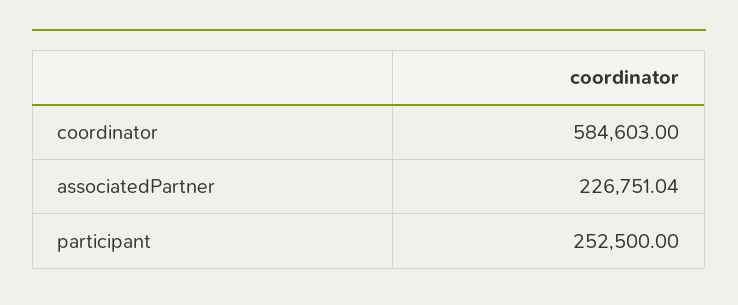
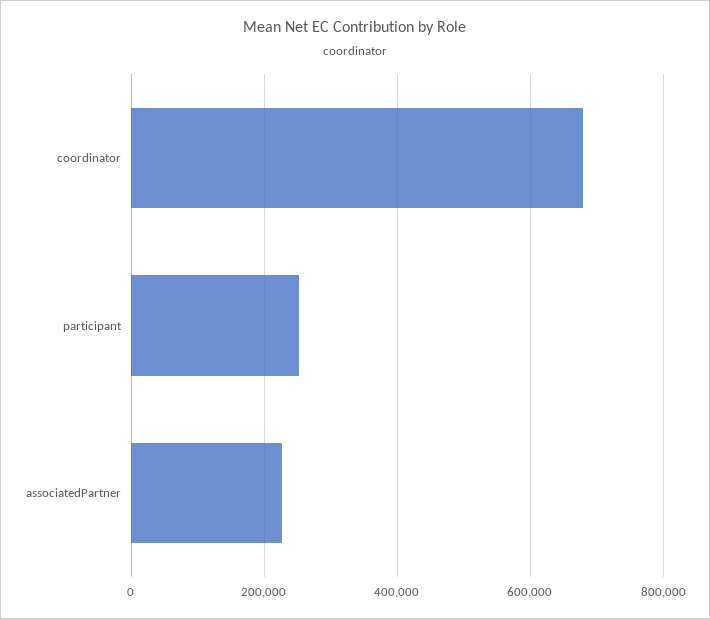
coordinator: 584603 -> 680000

